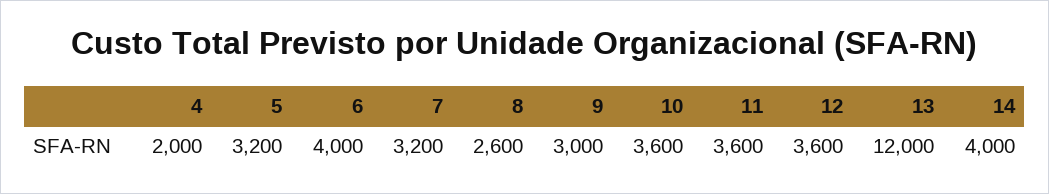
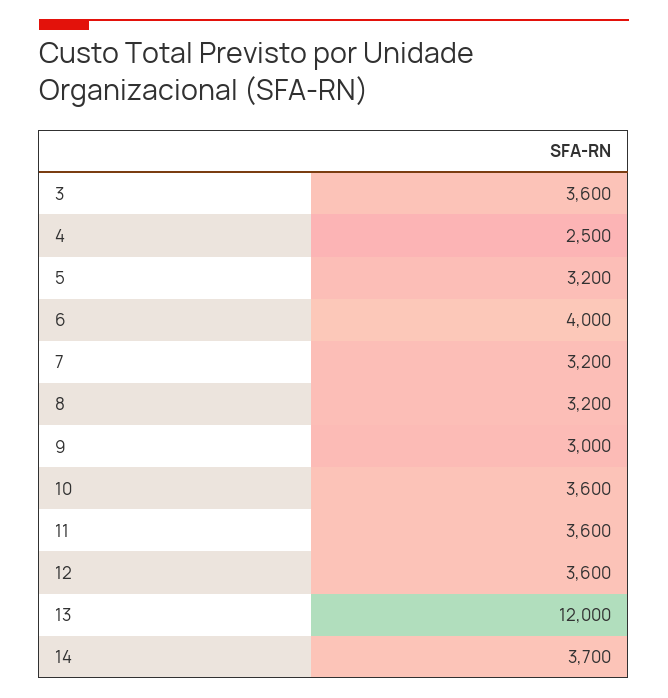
4: 2000 -> 2500
8: 2600 -> 3200
14: 4000 -> 3700
3: none -> 3600

